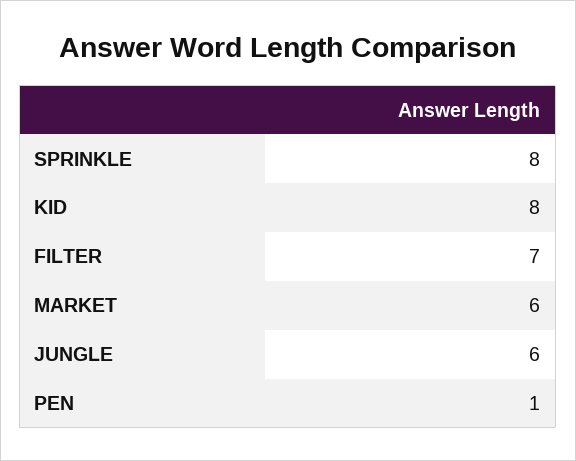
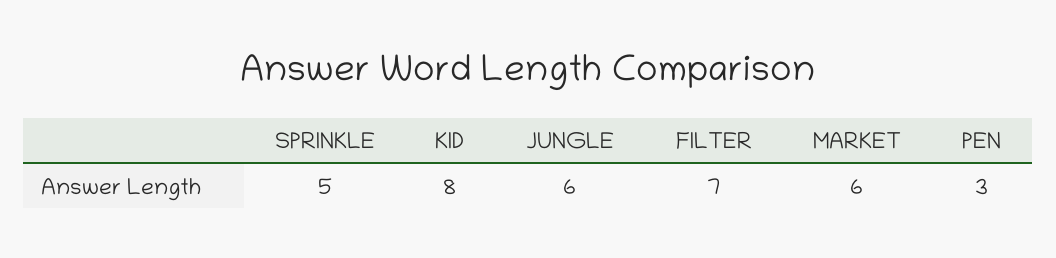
SPRINKLE: 8 -> 5
PEN: 1 -> 3

